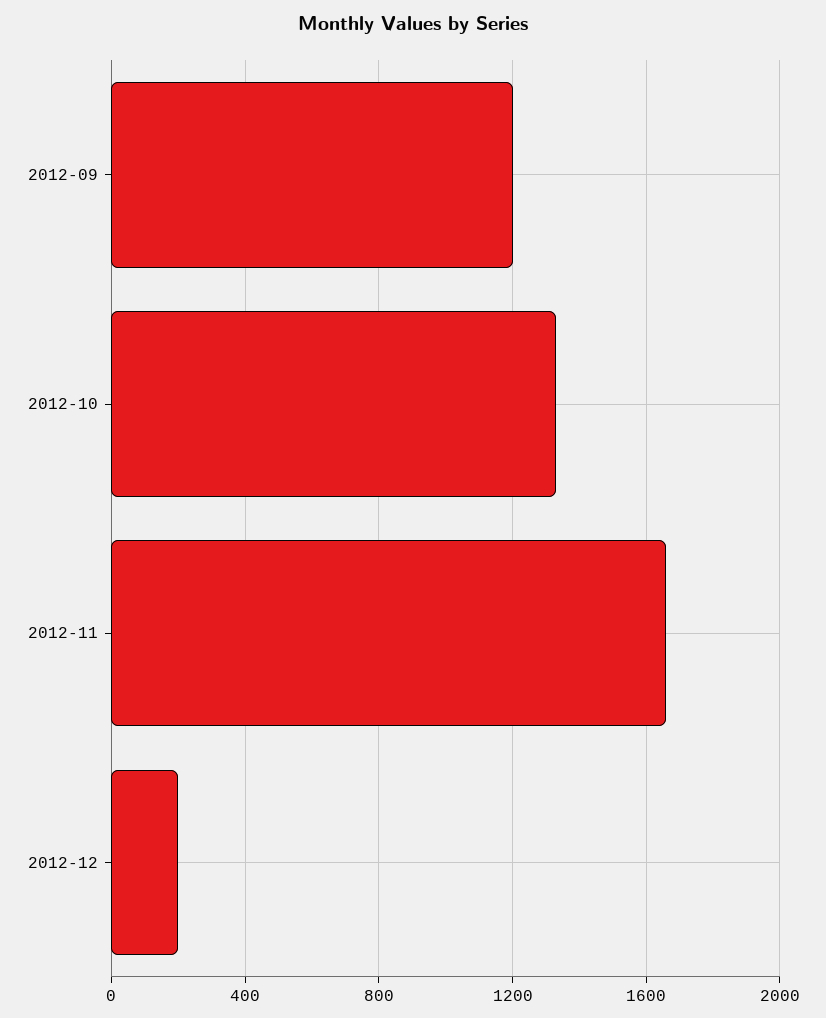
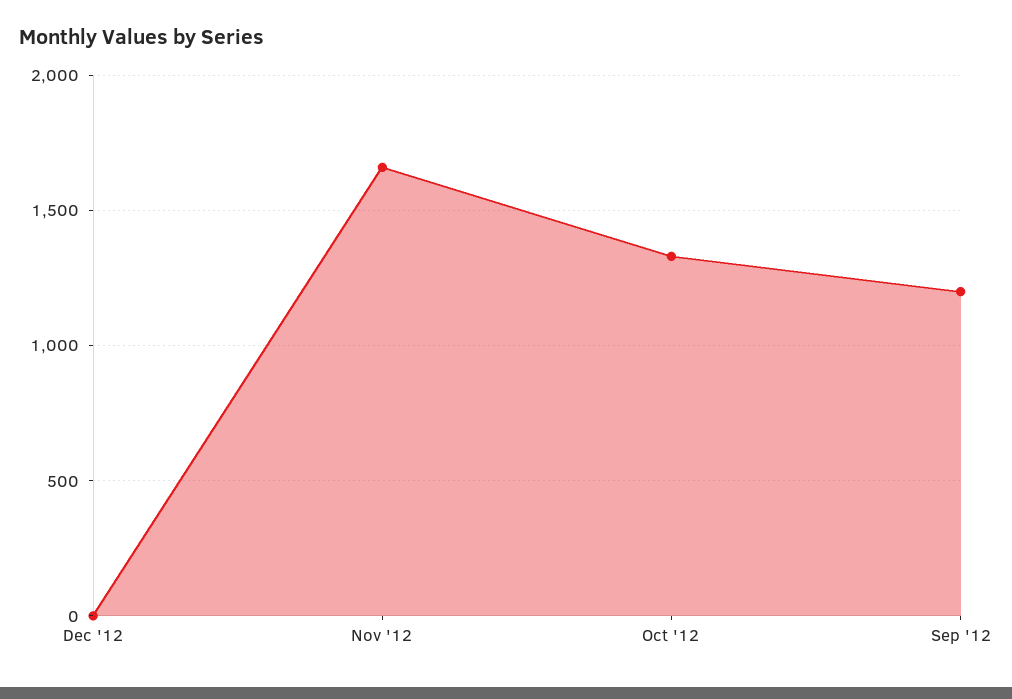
2012-12: 200 -> 0

